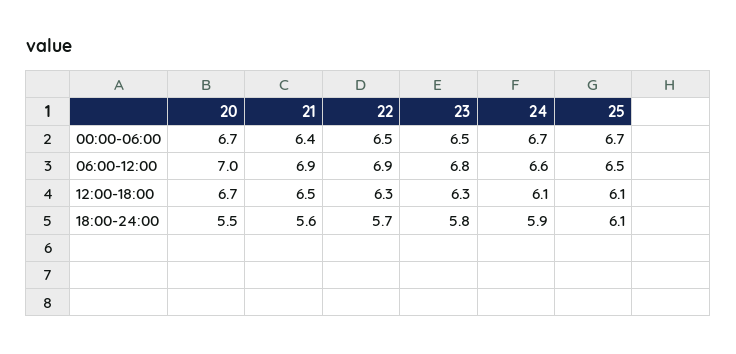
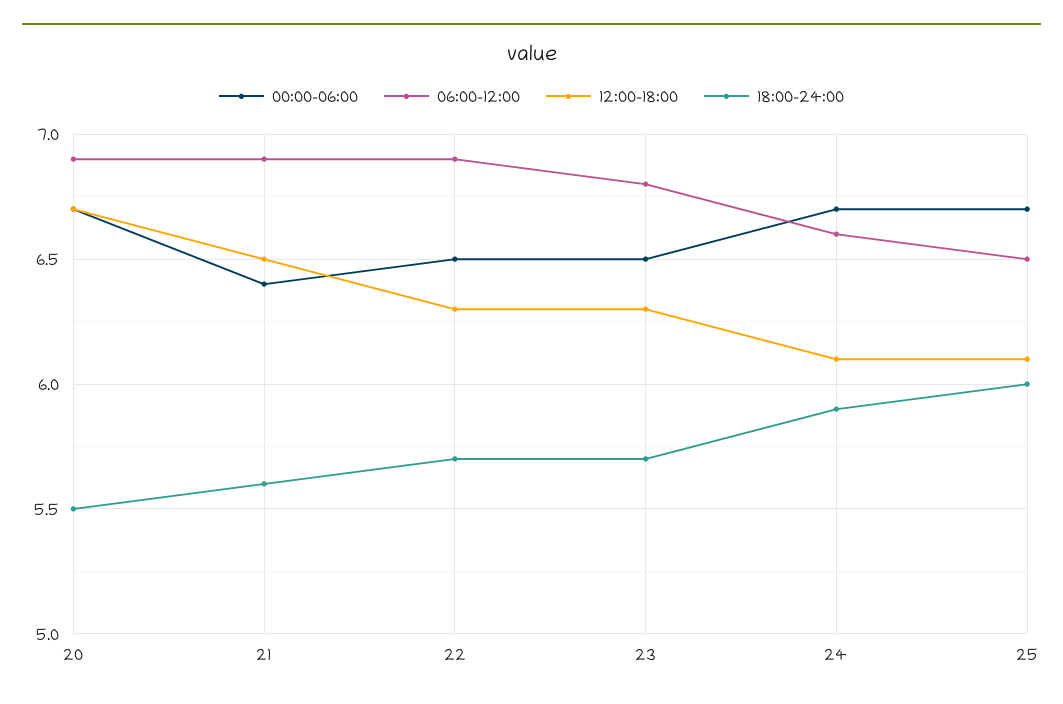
06:00-12:00, 20: 7 -> 6.9
18:00-24:00, 23: 5.8 -> 5.7
18:00-24:00, 25: 6.1 -> 6

